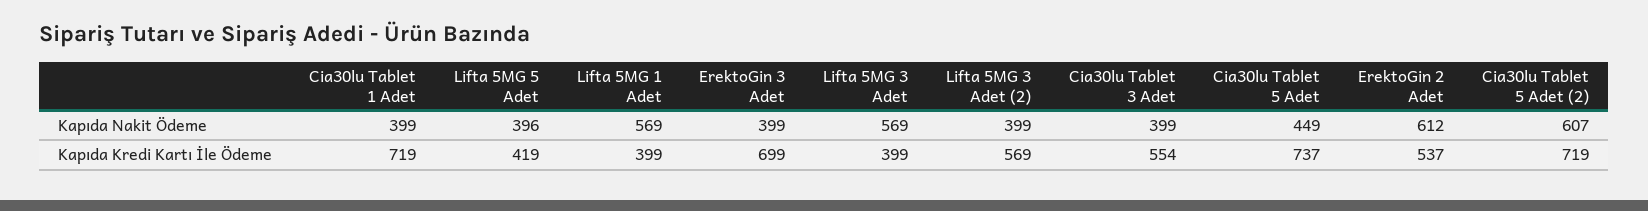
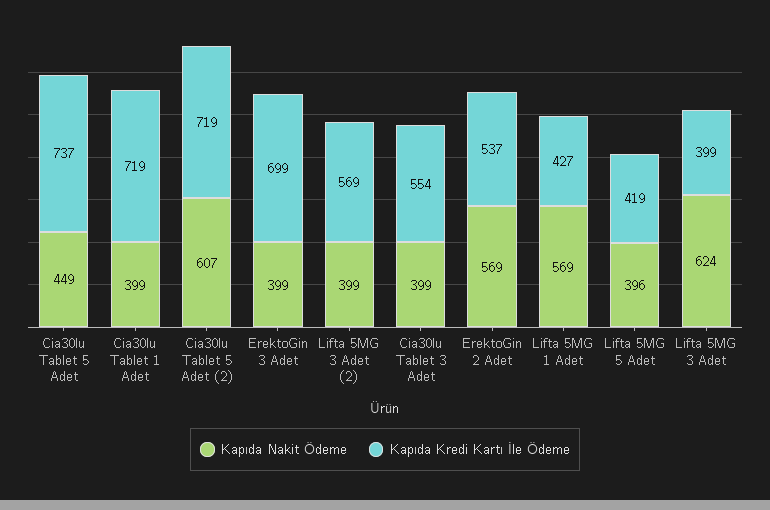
Kapıda Nakit Ödeme, Lifta 5MG 3 Adet: 569 -> 624
Kapıda Nakit Ödeme, ErektoGin 2 Adet: 612 -> 569
Kapıda Kredi Kartı İle Ödeme, Lifta 5MG 1 Adet: 399 -> 427

